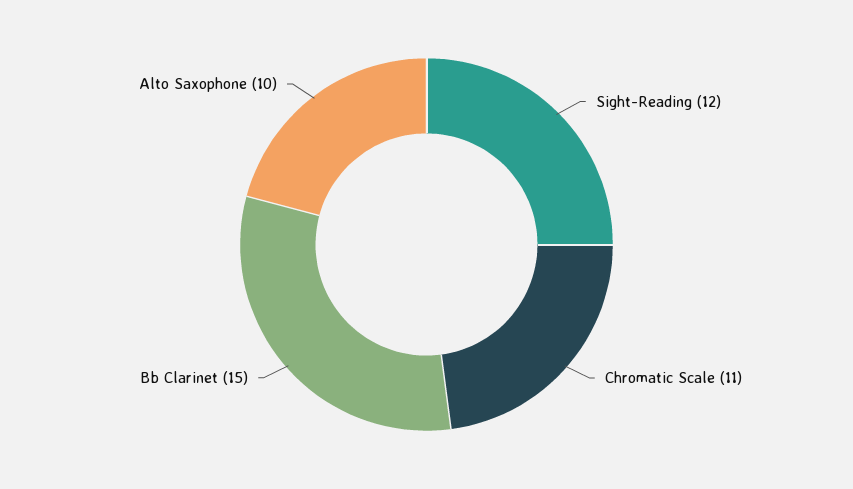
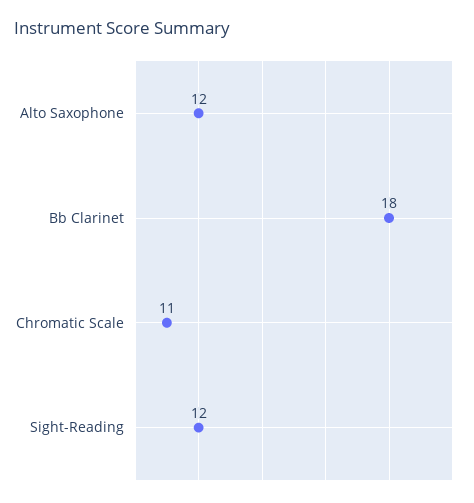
Bb Clarinet: 15 -> 18
Alto Saxophone: 10 -> 12

